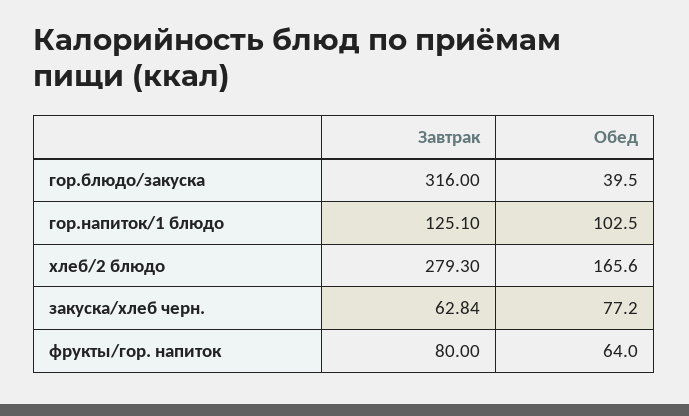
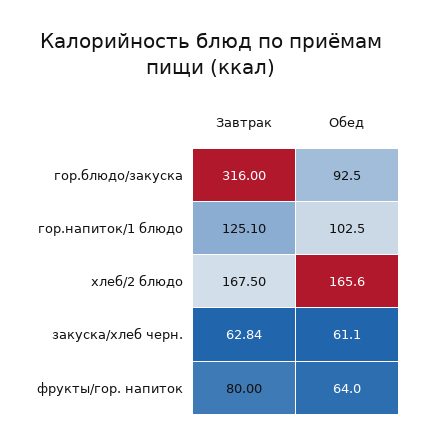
Обед, гор.блюдо/закуска: 39.5 -> 92.5
Завтрак, хлеб/2 блюдо: 279.3 -> 167.5
Обед, закуска/хлеб черн.: 77.2 -> 61.1

